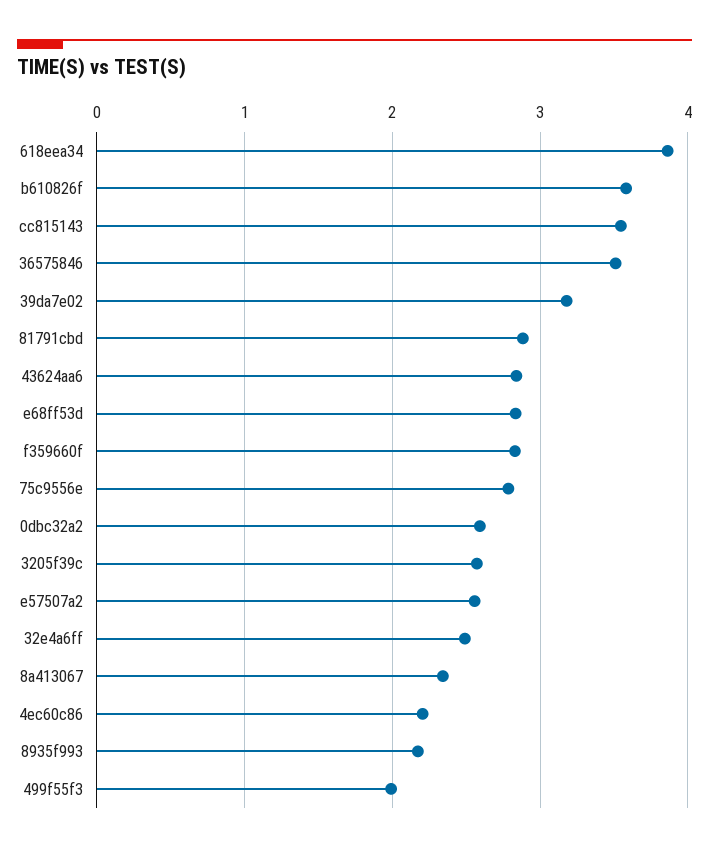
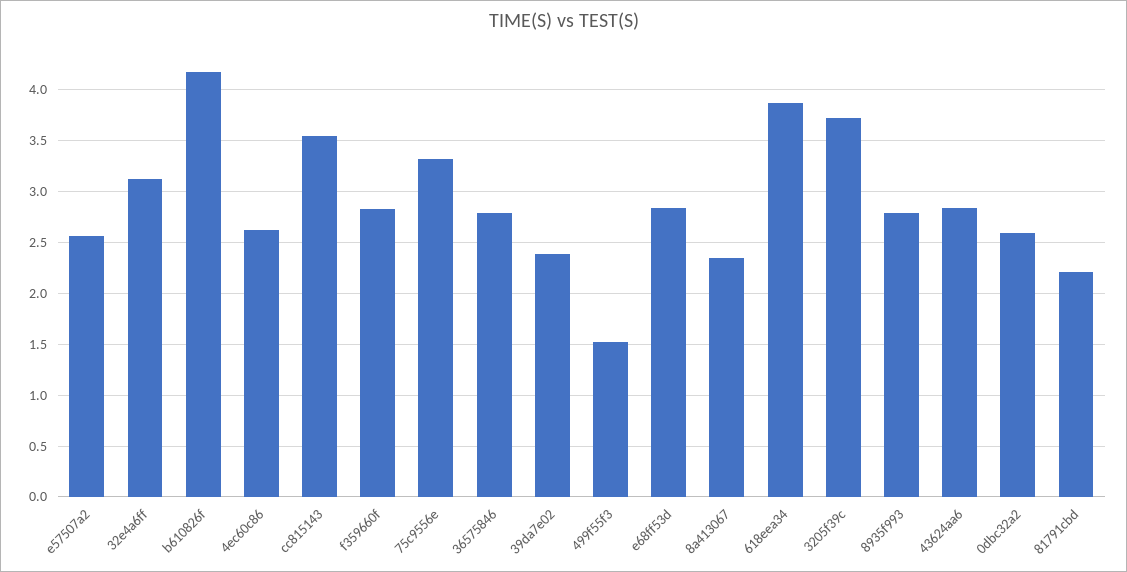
b610826f: 3.6 -> 4.2
36575846: 3.5 -> 2.8
39da7e02: 3.2 -> 2.4
81791cbd: 2.9 -> 2.2
75c9556e: 2.8 -> 3.3
3205f39c: 2.6 -> 3.7
32e4a6ff: 2.5 -> 3.1
4ec60c86: 2.2 -> 2.6
8935f993: 2.2 -> 2.8
499f55f3: 2 -> 1.5

